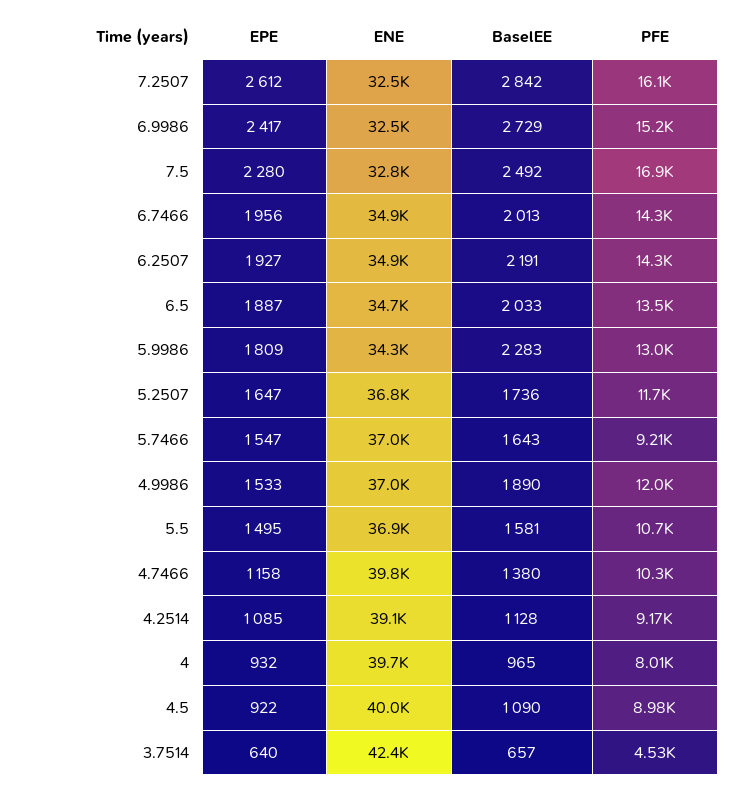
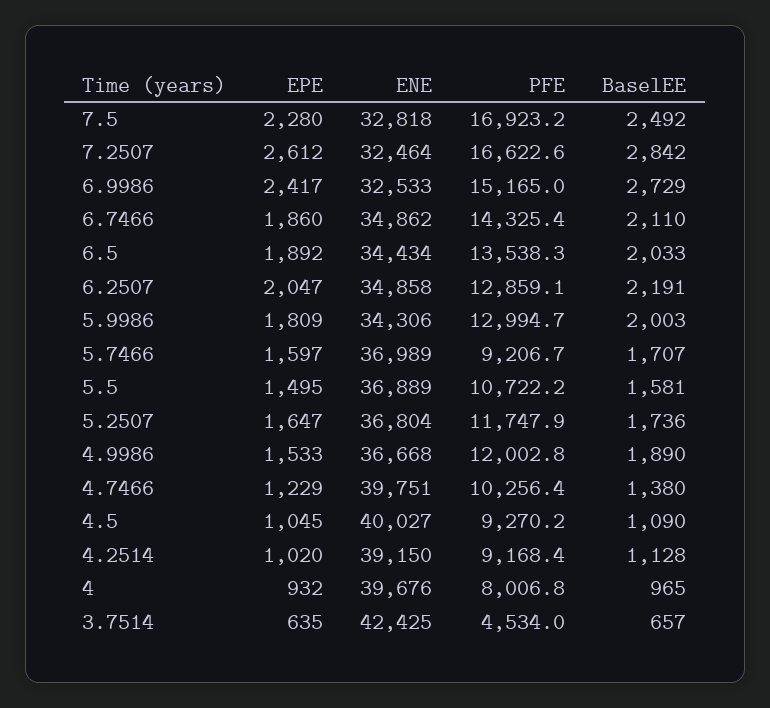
PFE, 7.2507: 16100 -> 16622.6
EPE, 6.7466: 1956 -> 1860
BaselEE, 6.7466: 2013 -> 2110
EPE, 6.2507: 1927 -> 2047
PFE, 6.2507: 14300 -> 12859.1
EPE, 6.5: 1887 -> 1892
ENE, 6.5: 34700 -> 34434
BaselEE, 5.9986: 2283 -> 2003
EPE, 5.7466: 1547 -> 1597
BaselEE, 5.7466: 1643 -> 1707
ENE, 4.9986: 37000 -> 36668
EPE, 4.7466: 1158 -> 1229
EPE, 4.2514: 1085 -> 1020
EPE, 4.5: 922 -> 1045
PFE, 4.5: 8980 -> 9270.2
EPE, 3.7514: 640 -> 635

